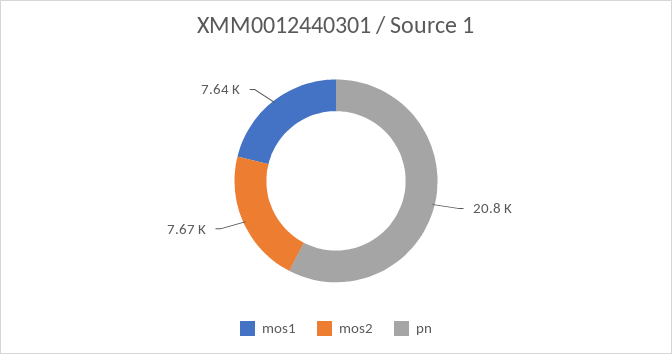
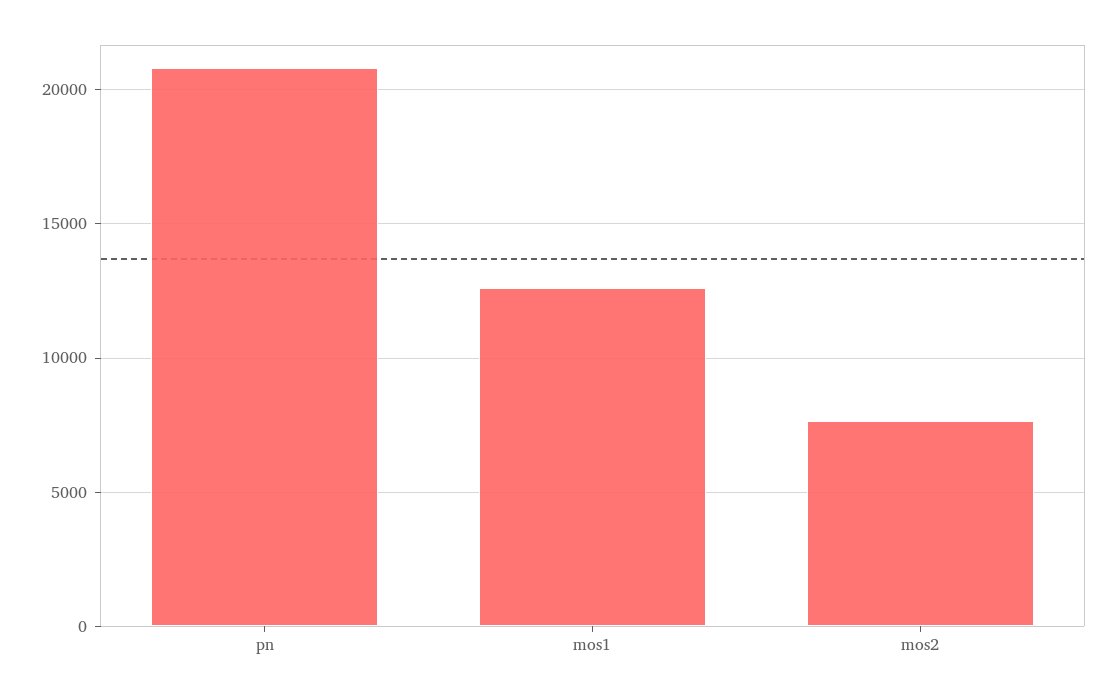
mos1: 7640 -> 12500

